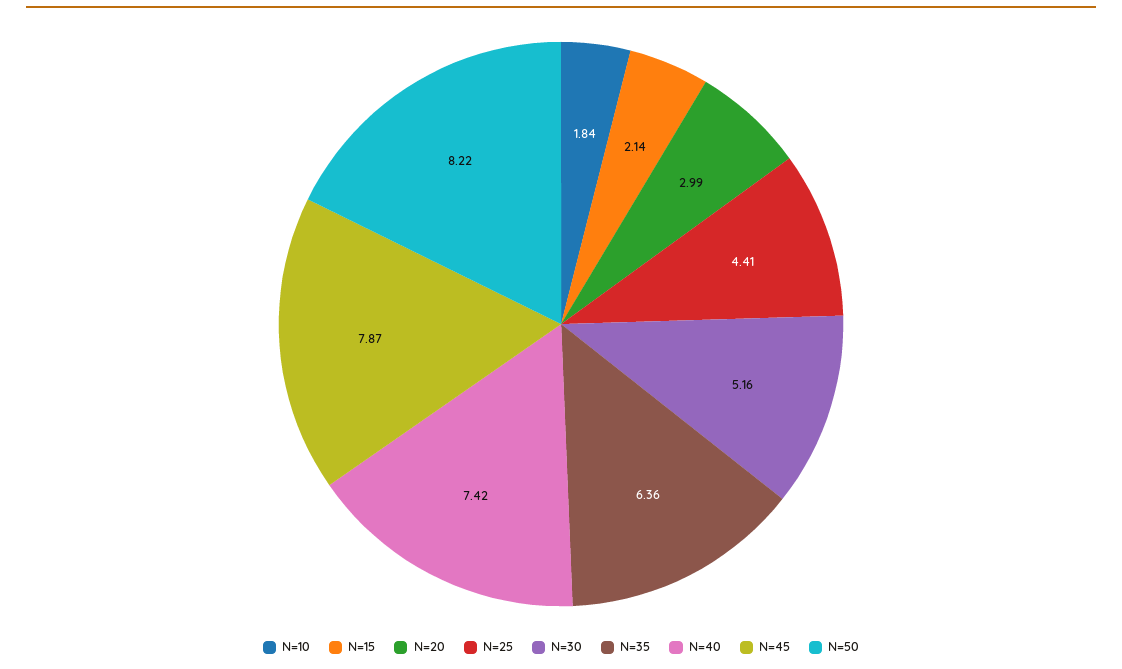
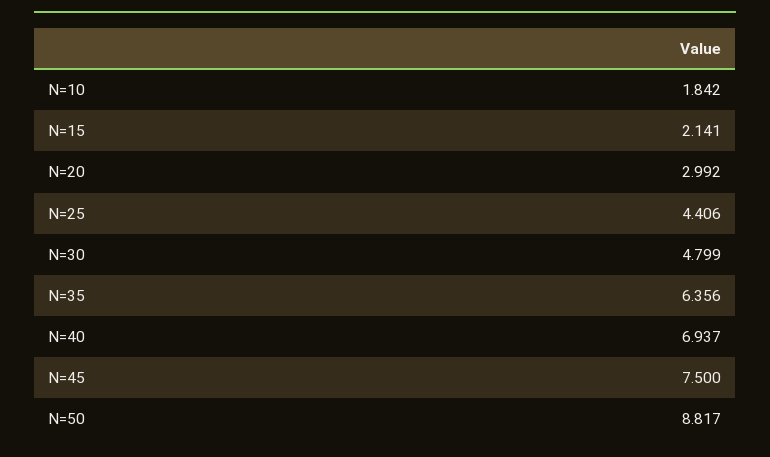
N=30: 5.16 -> 4.799
N=40: 7.42 -> 6.937
N=45: 7.87 -> 7.5
N=50: 8.22 -> 8.817

